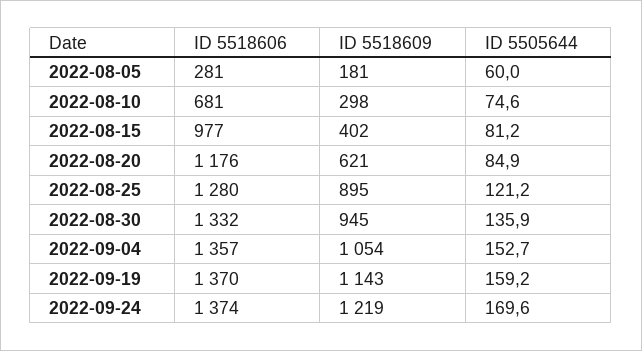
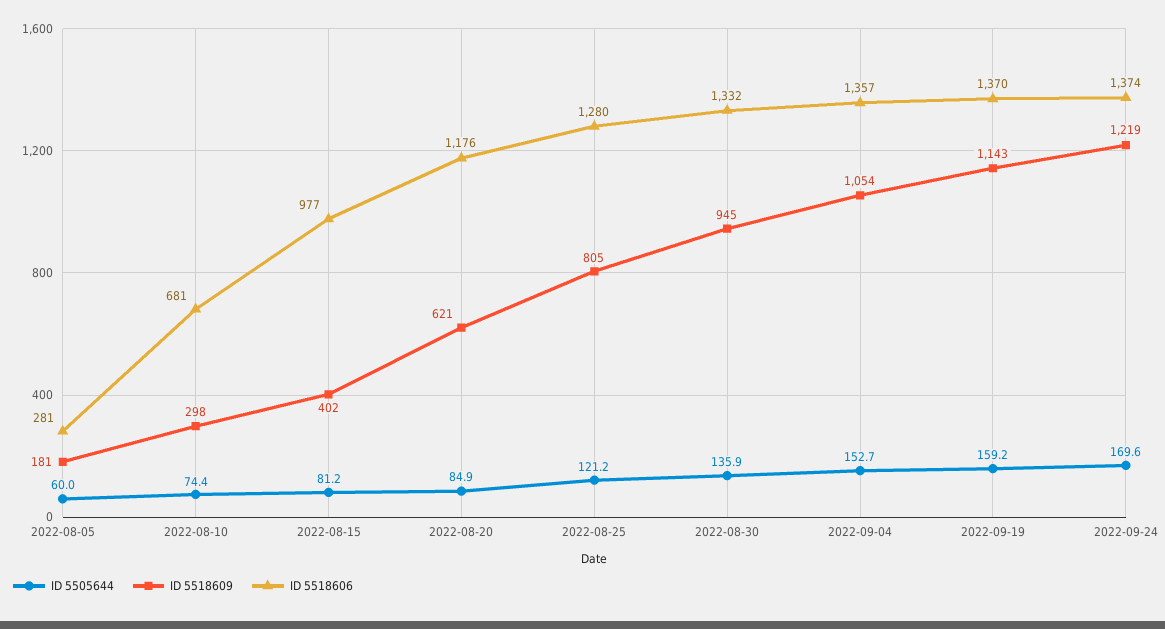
ID 5505644, 2022-08-10: 74.6 -> 74.4
ID 5518609, 2022-08-25: 895 -> 805

